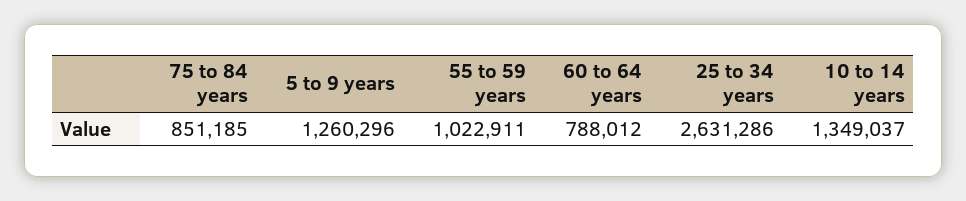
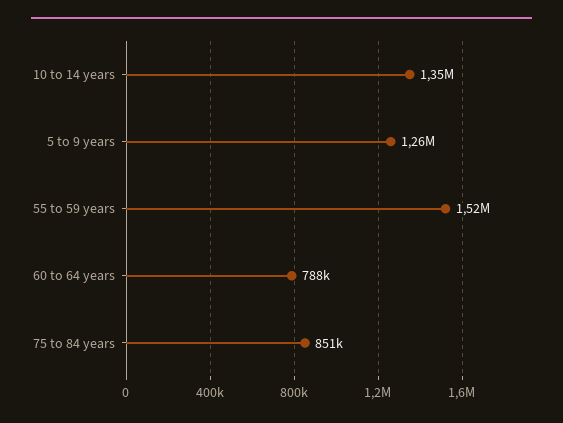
55 to 59 years: 1022911 -> 1520000
25 to 34 years: 2631286 -> none

